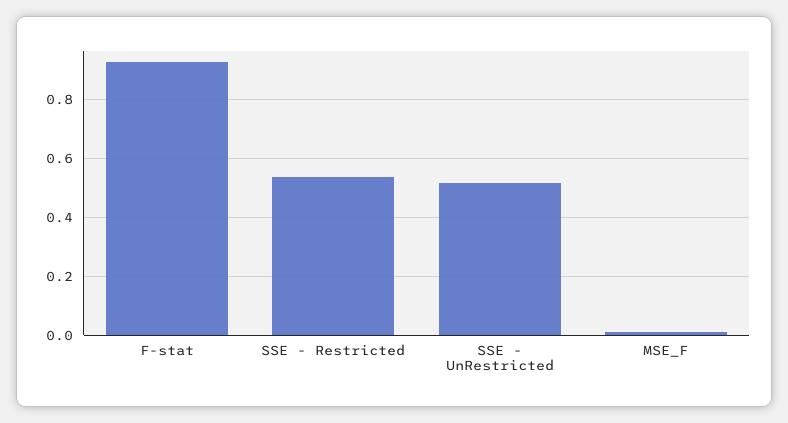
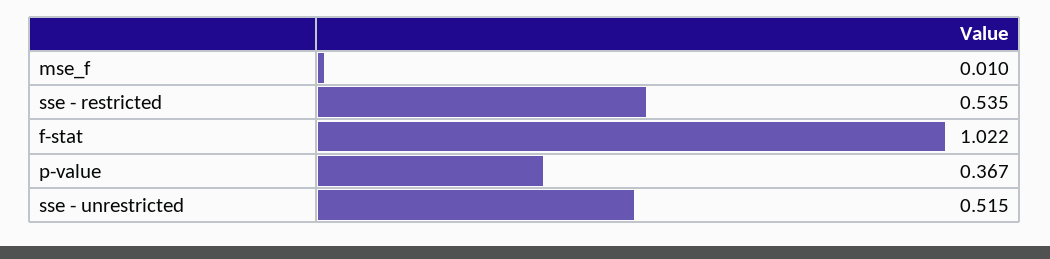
F-stat: 0.925 -> 1.022
p-value: none -> 0.367

